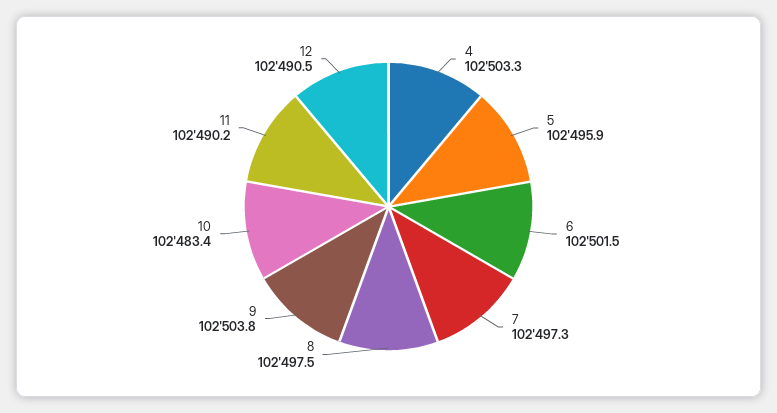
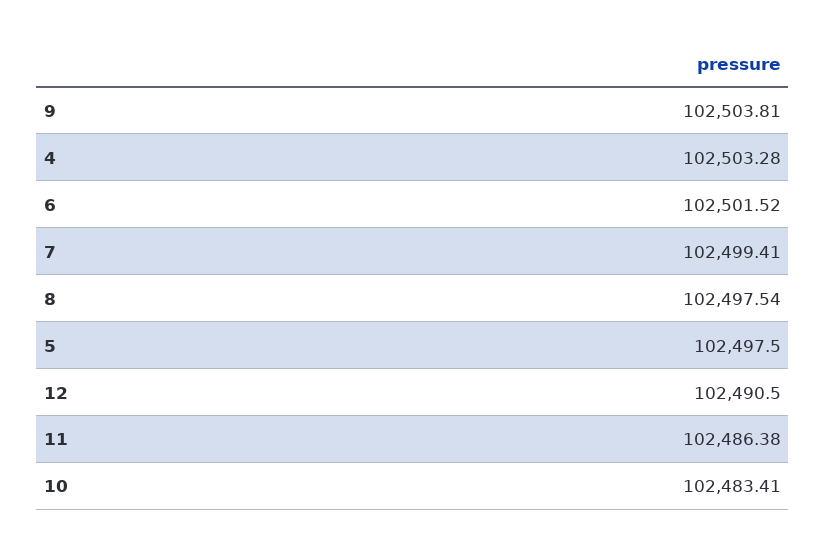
5: 102495.9 -> 102497.5
7: 102497.3 -> 102499.41
11: 102490.2 -> 102486.38

